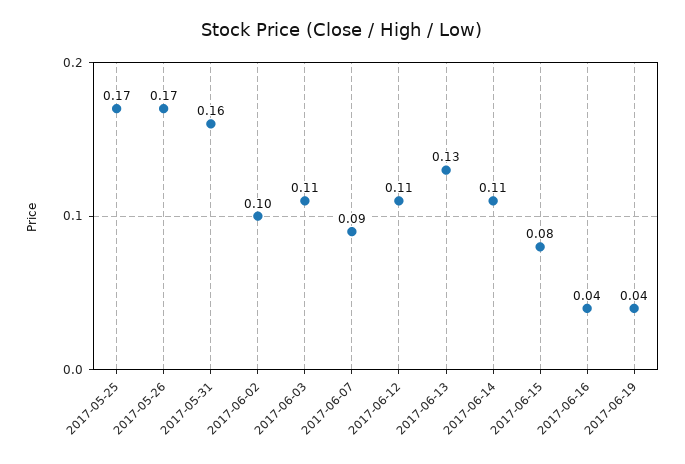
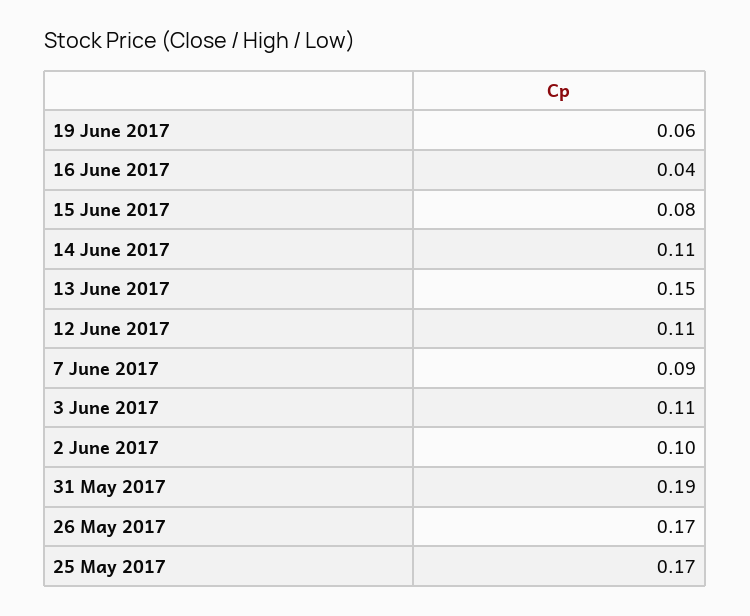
2017-05-31: 0.16 -> 0.19
2017-06-13: 0.13 -> 0.15
2017-06-19: 0.04 -> 0.06

